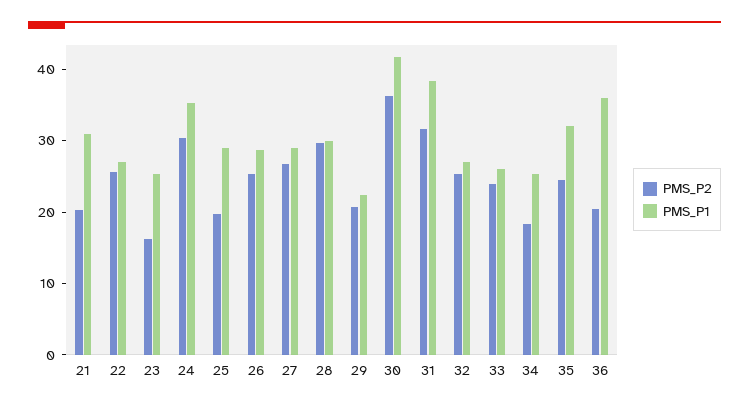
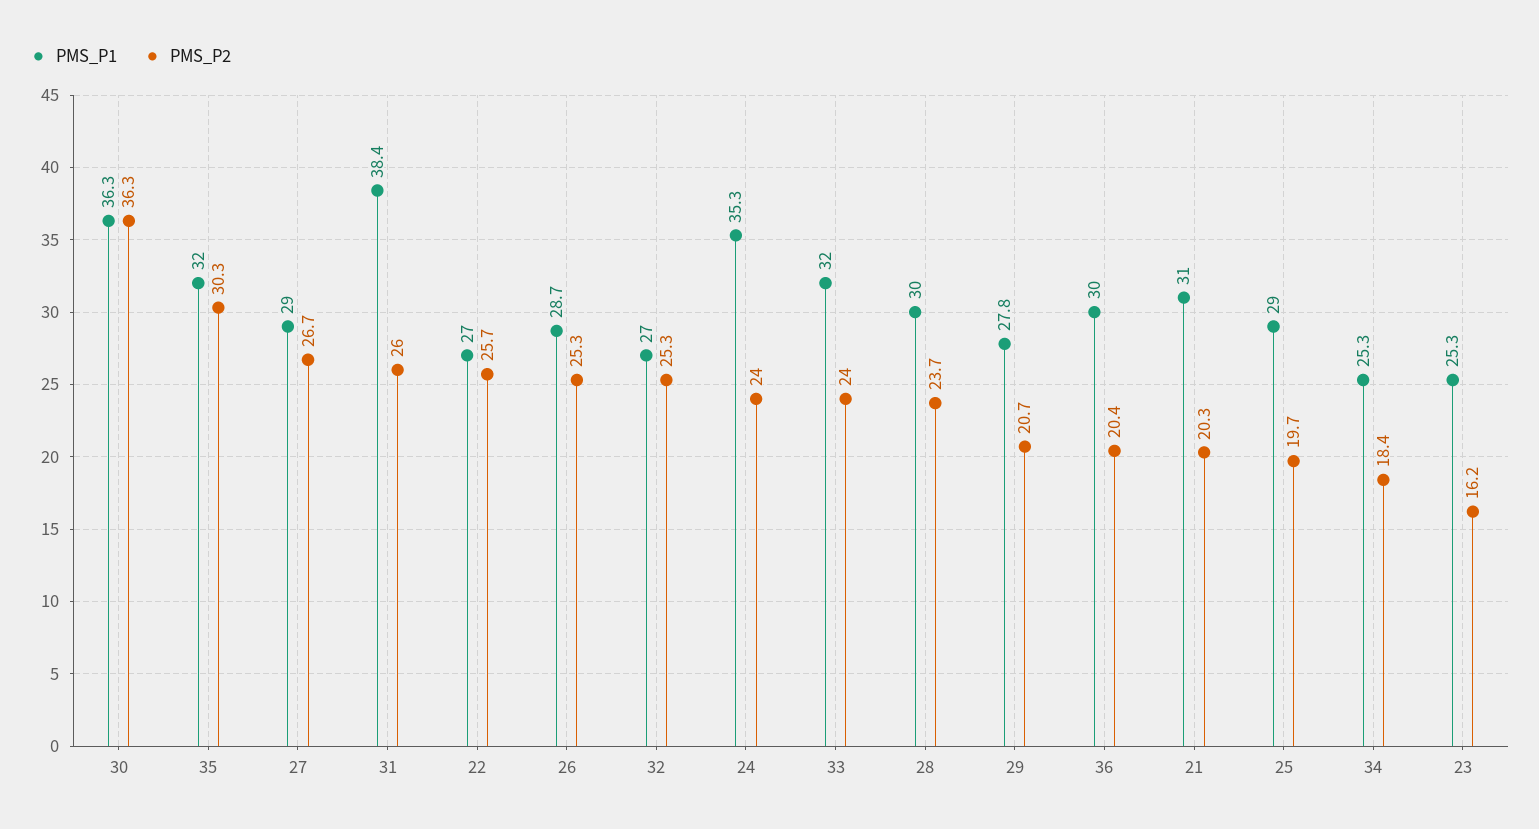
PMS_P2, 24: 30 -> 24
PMS_P2, 28: 30 -> 23.7
PMS_P1, 29: 22 -> 27.8
PMS_P1, 30: 42 -> 36.3
PMS_P2, 31: 32 -> 26
PMS_P1, 33: 26 -> 32
PMS_P2, 35: 24 -> 30.3
PMS_P1, 36: 36 -> 30

